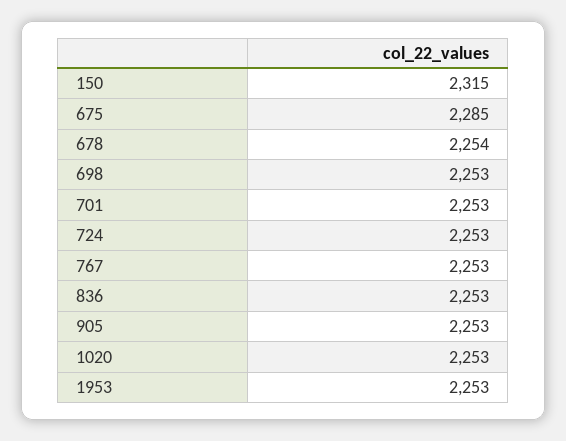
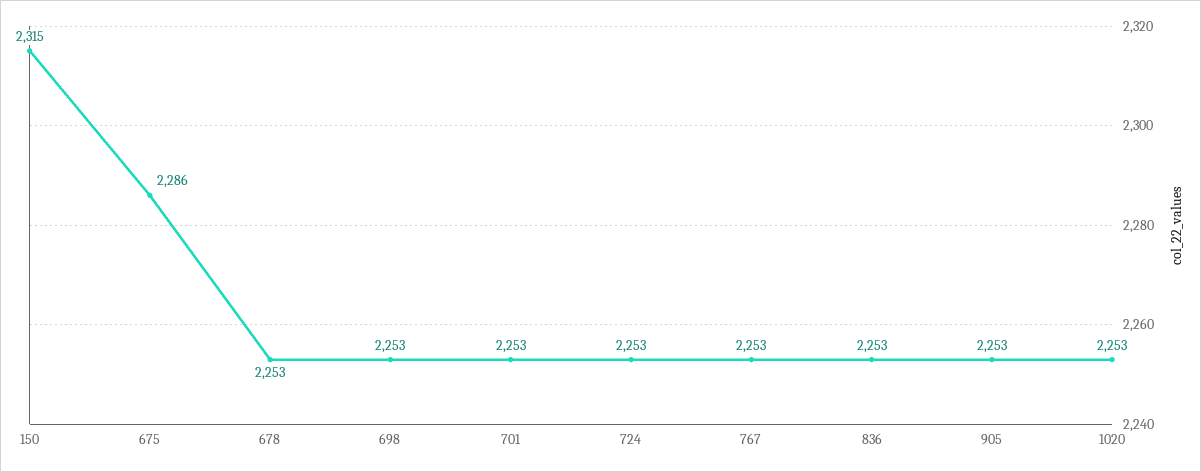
675: 2285 -> 2286
678: 2254 -> 2253
1953: 2253 -> none

